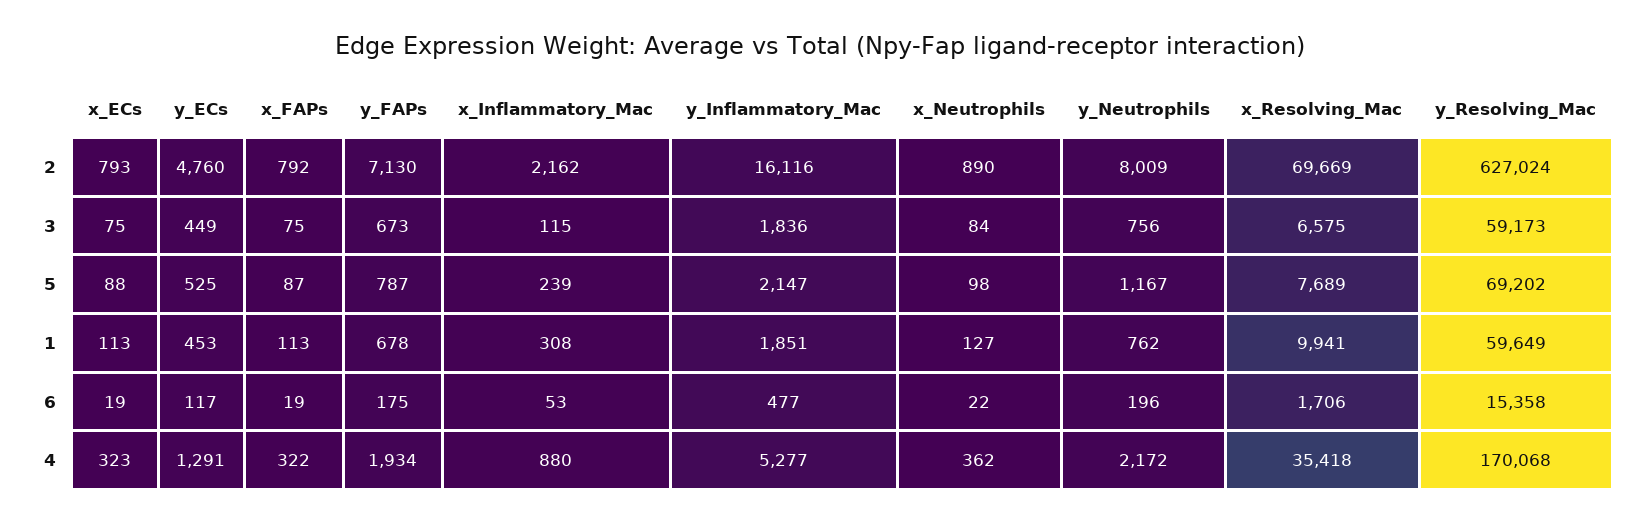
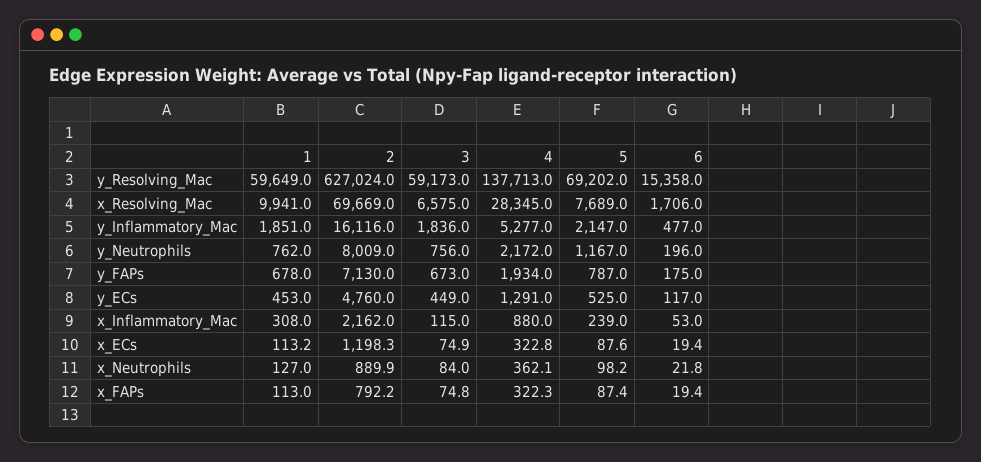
x_ECs, 2: 793 -> 1198.3
x_Resolving_Mac, 4: 35418 -> 28345
y_Resolving_Mac, 4: 170068 -> 137713

